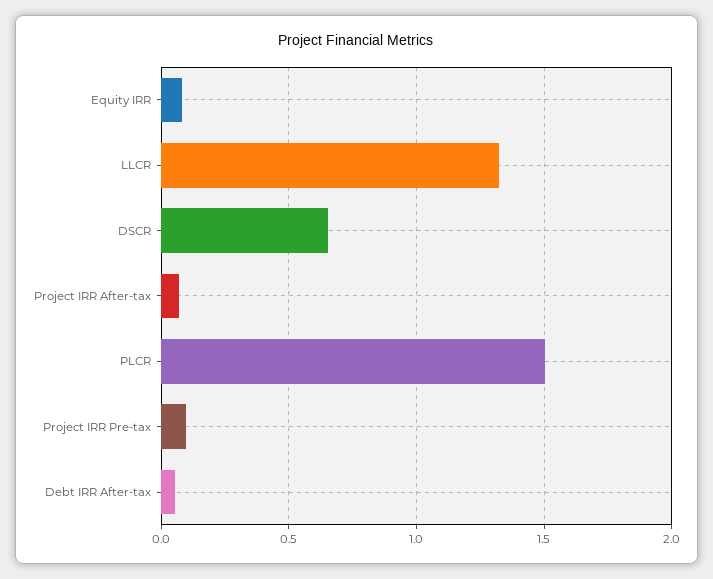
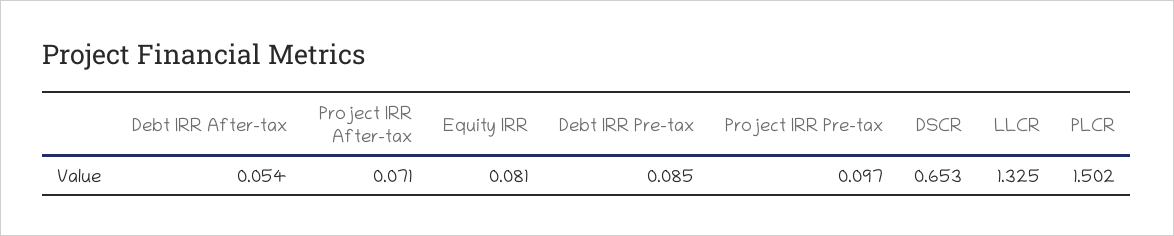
Debt IRR Pre-tax: none -> 0.085

